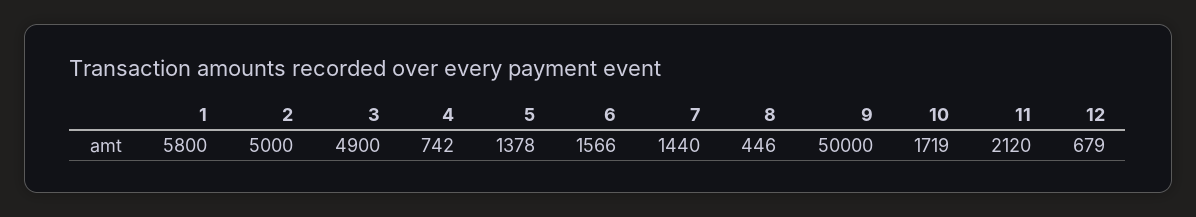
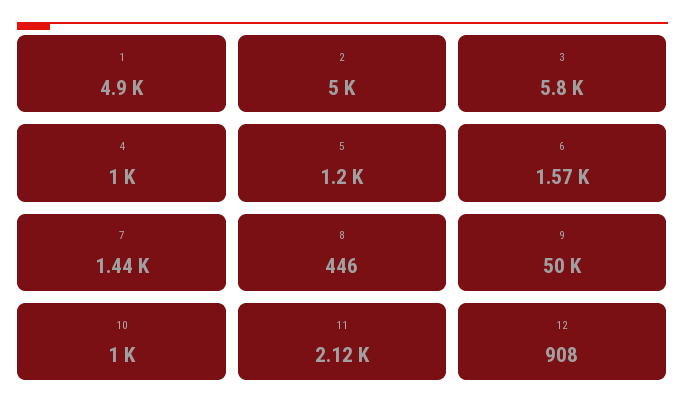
1: 5800 -> 4900
3: 4900 -> 5800
4: 742 -> 1000
5: 1378 -> 1200
10: 1719 -> 1000
12: 679 -> 908

